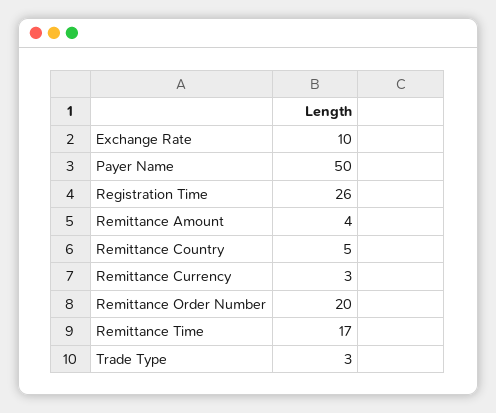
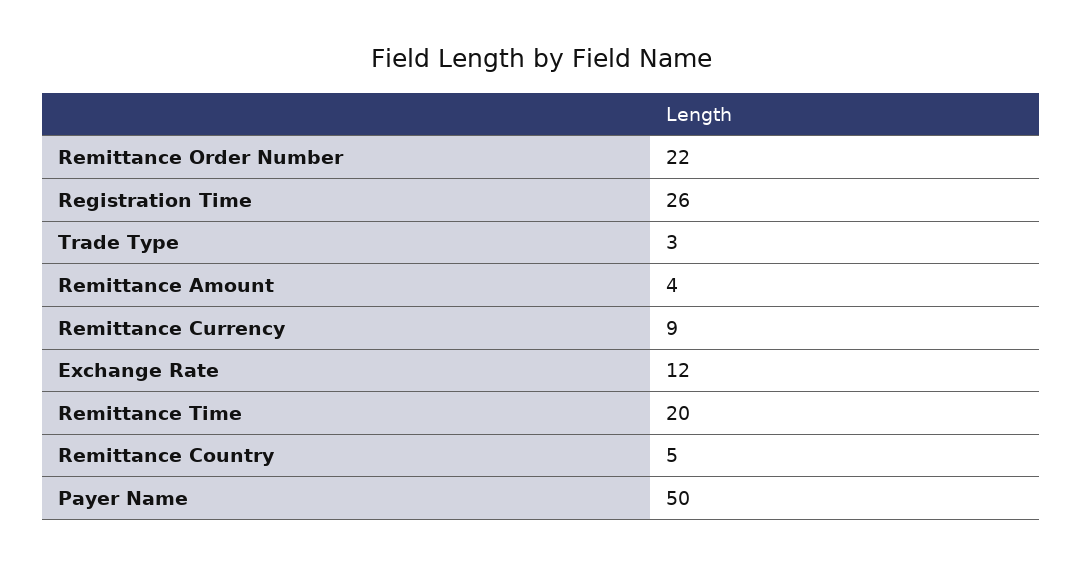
Exchange Rate: 10 -> 12
Remittance Currency: 3 -> 9
Remittance Order Number: 20 -> 22
Remittance Time: 17 -> 20

